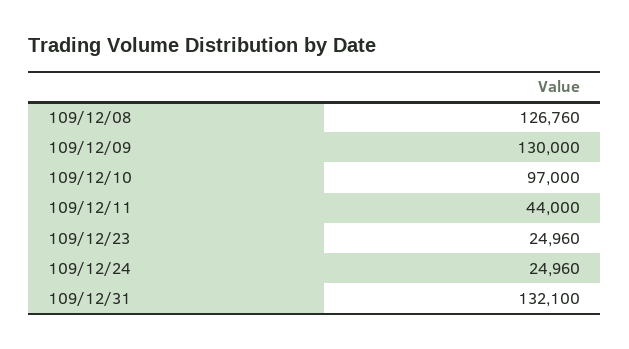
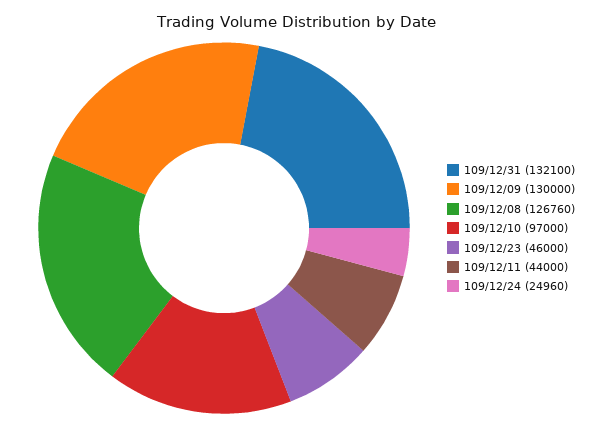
109/12/23: 24960 -> 46000

